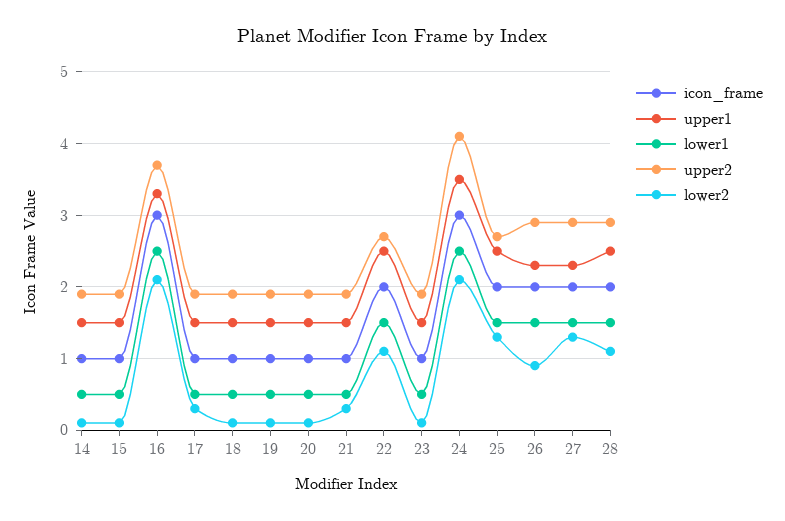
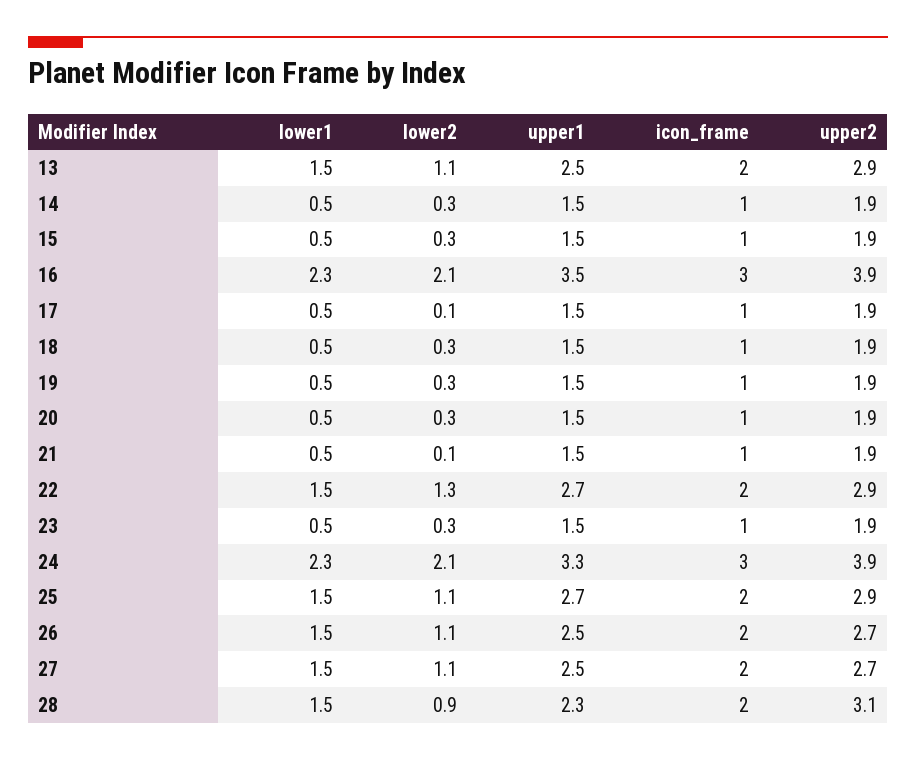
lower2, 14: 0.1 -> 0.3
lower2, 15: 0.1 -> 0.3
upper1, 16: 3.3 -> 3.5
lower1, 16: 2.5 -> 2.3
upper2, 16: 3.7 -> 3.9
lower2, 17: 0.3 -> 0.1
lower2, 18: 0.1 -> 0.3
lower2, 19: 0.1 -> 0.3
lower2, 20: 0.1 -> 0.3
lower2, 21: 0.3 -> 0.1
upper1, 22: 2.5 -> 2.7
upper2, 22: 2.7 -> 2.9
lower2, 22: 1.1 -> 1.3
lower2, 23: 0.1 -> 0.3
upper1, 24: 3.5 -> 3.3
lower1, 24: 2.5 -> 2.3
upper2, 24: 4.1 -> 3.9
upper1, 25: 2.5 -> 2.7
upper2, 25: 2.7 -> 2.9
lower2, 25: 1.3 -> 1.1
upper1, 26: 2.3 -> 2.5
upper2, 26: 2.9 -> 2.7
lower2, 26: 0.9 -> 1.1
upper1, 27: 2.3 -> 2.5
upper2, 27: 2.9 -> 2.7
lower2, 27: 1.3 -> 1.1
upper1, 28: 2.5 -> 2.3
upper2, 28: 2.9 -> 3.1
lower2, 28: 1.1 -> 0.9
lower1, 13: none -> 1.5
lower2, 13: none -> 1.1
upper1, 13: none -> 2.5
icon_frame, 13: none -> 2
upper2, 13: none -> 2.9

